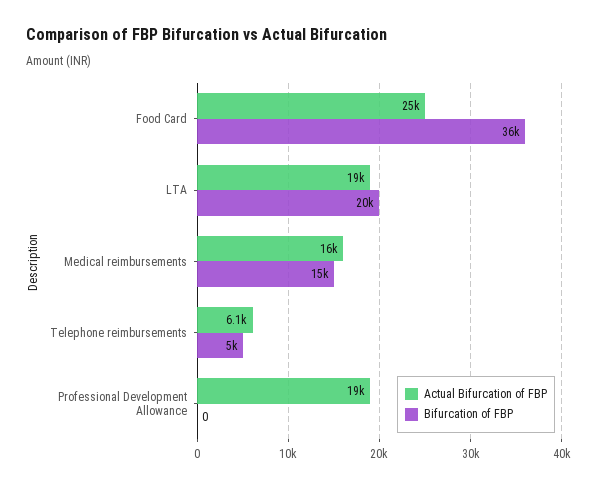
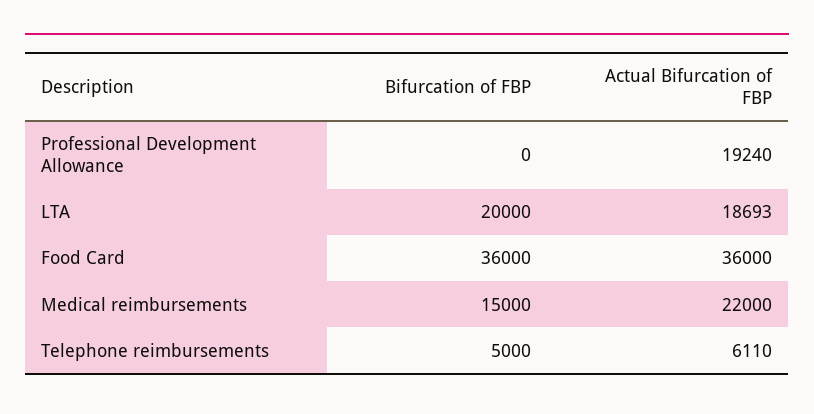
Actual Bifurcation of FBP, Food Card: 25000 -> 36000
Actual Bifurcation of FBP, Medical reimbursements: 16000 -> 22000

